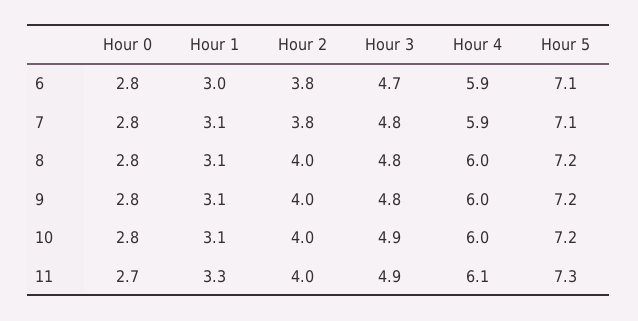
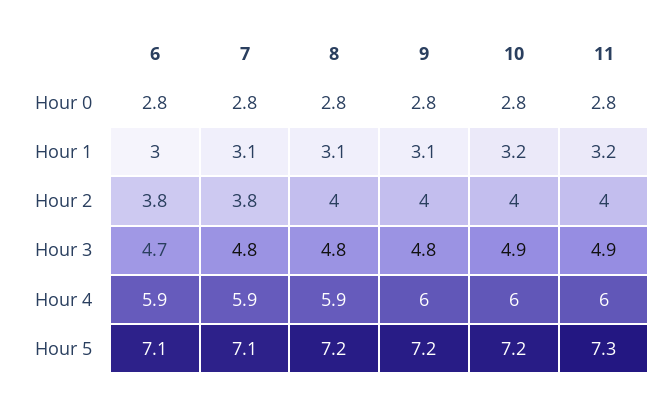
Hour 4, 8: 6 -> 5.9
Hour 1, 10: 3.1 -> 3.2
Hour 0, 11: 2.7 -> 2.8
Hour 1, 11: 3.3 -> 3.2
Hour 4, 11: 6.1 -> 6

